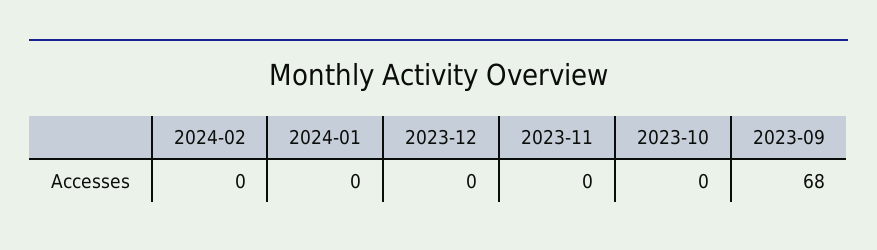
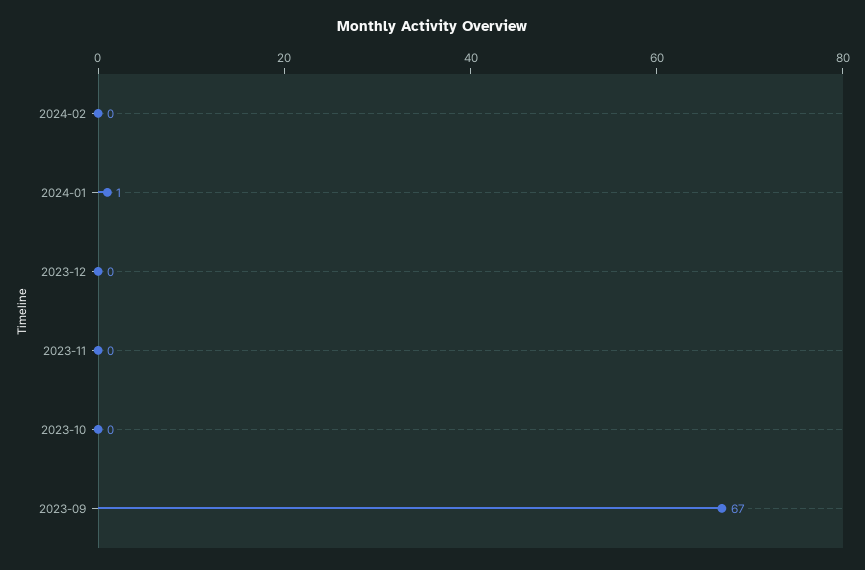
2024-01: 0 -> 1
2023-09: 68 -> 67

